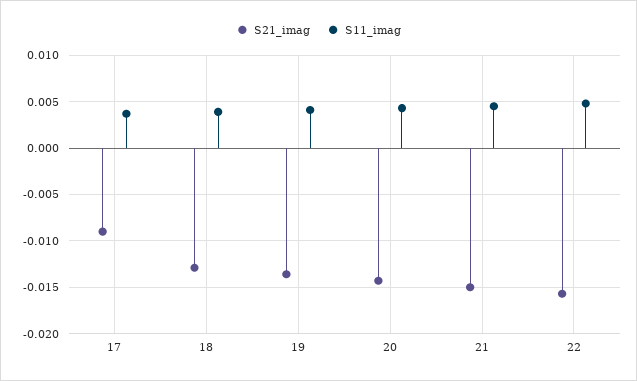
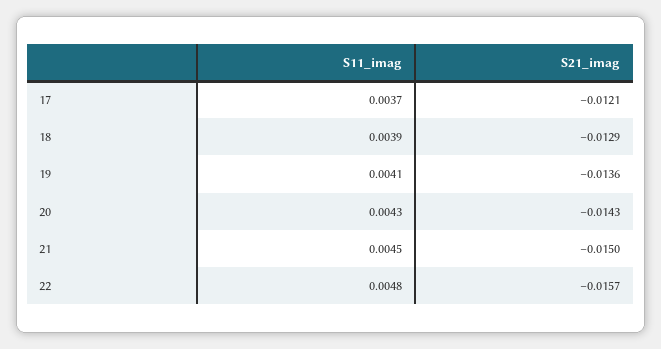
S21_imag, 17: -0.009 -> -0.0121

